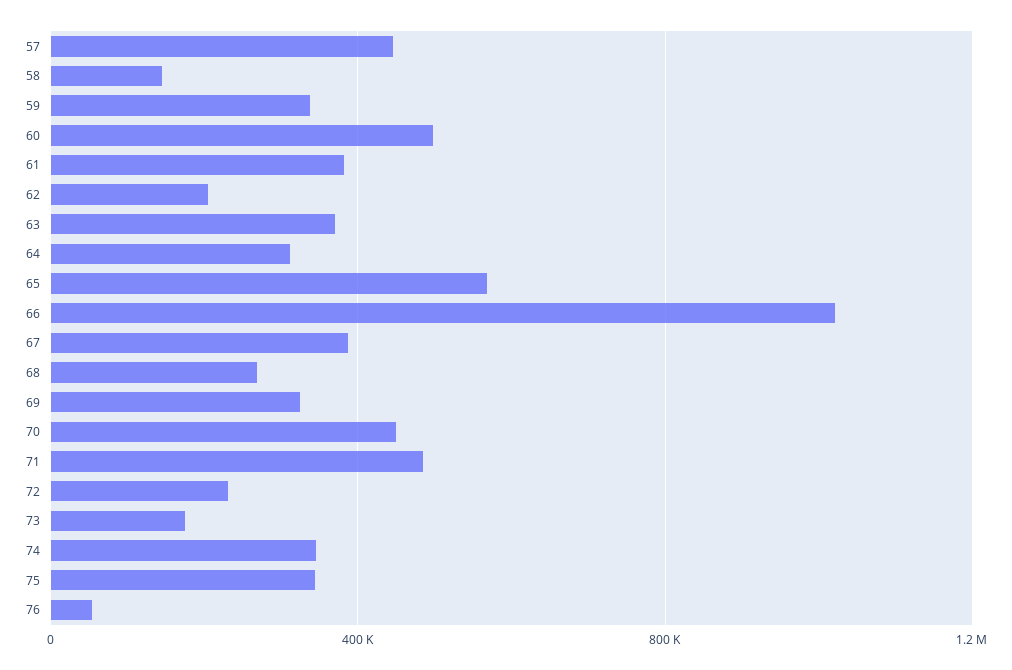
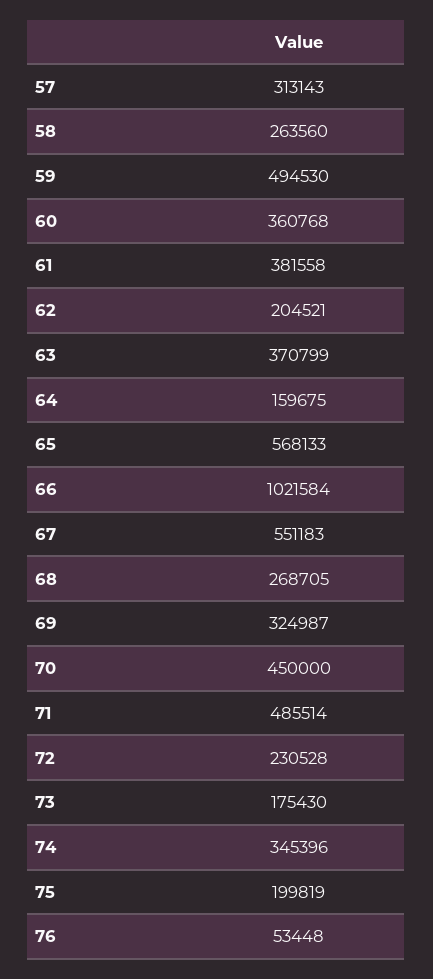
57: 450000 -> 313143
58: 150000 -> 263560
59: 350000 -> 494530
60: 500000 -> 360768
64: 300000 -> 159675
67: 400000 -> 551183
75: 350000 -> 199819

